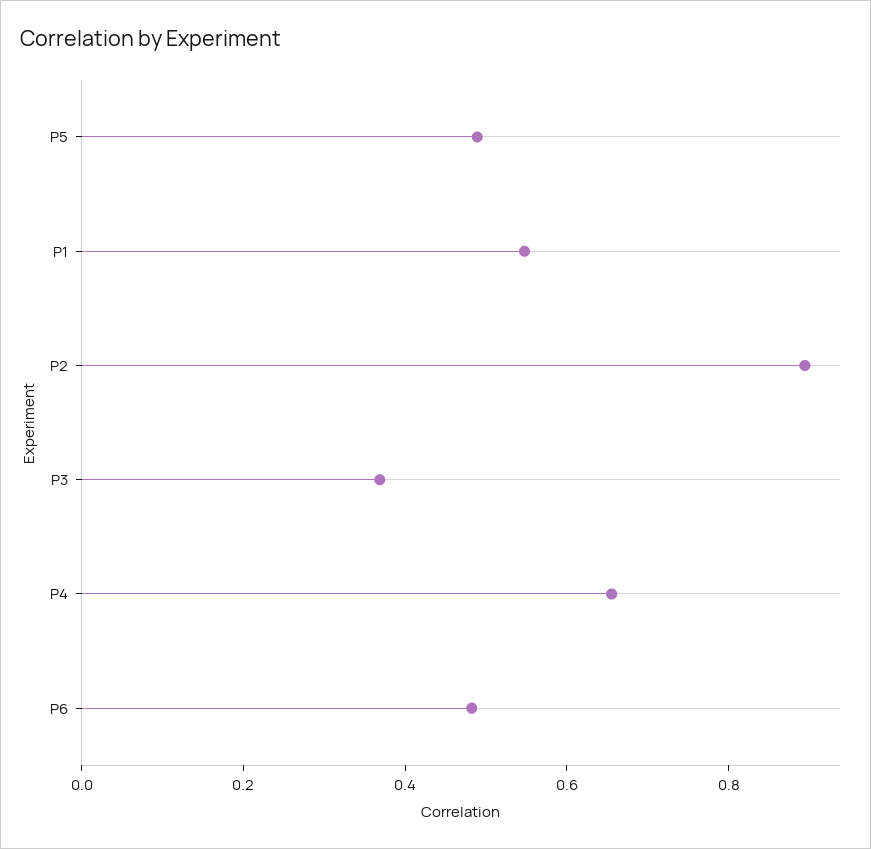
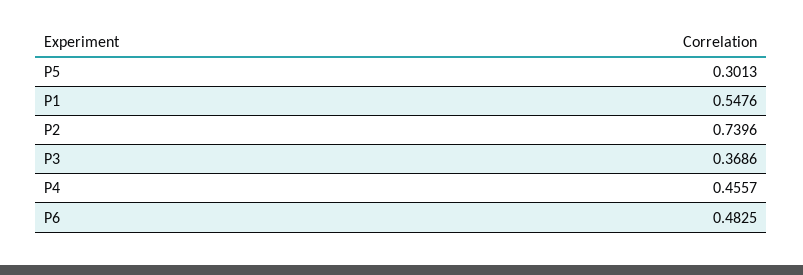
P5: 0.5 -> 0.3013
P2: 0.9 -> 0.7396
P4: 0.65 -> 0.4557

